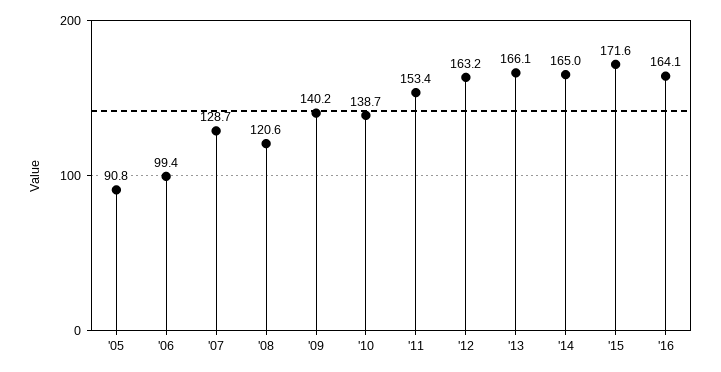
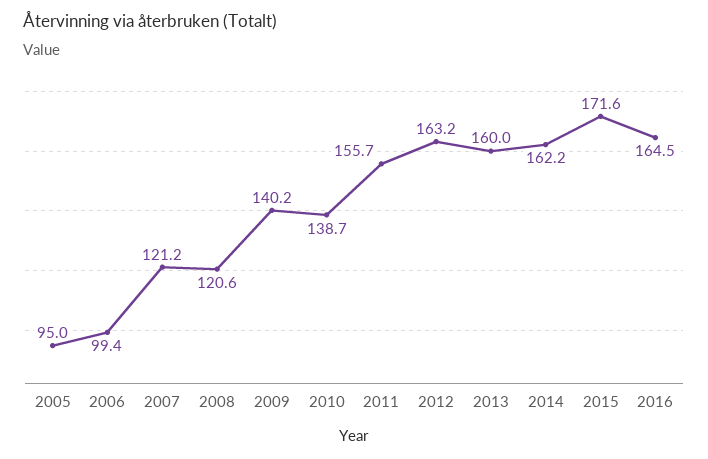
'05: 90.8 -> 95
'07: 128.7 -> 121.2
'11: 153.4 -> 155.7
'13: 166.1 -> 160
'14: 165 -> 162.2
'16: 164.1 -> 164.5

